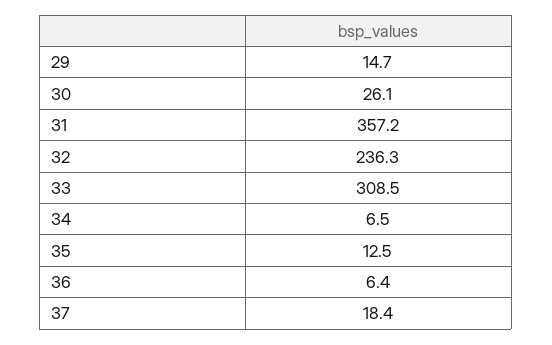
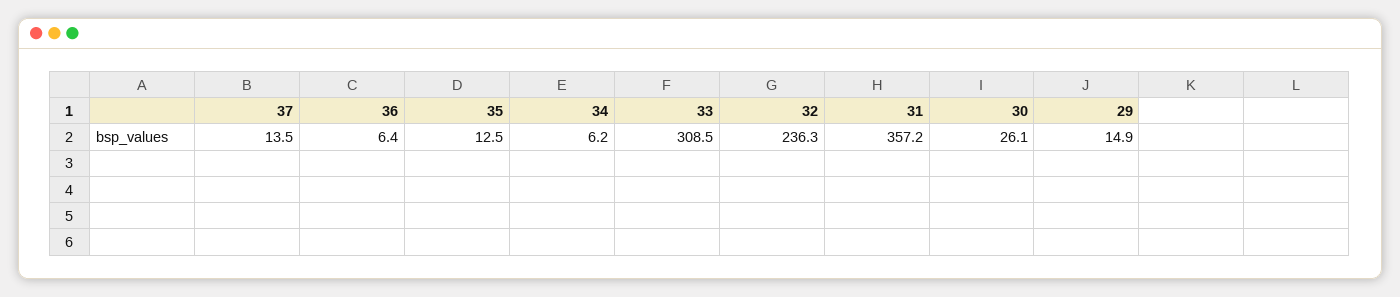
29: 14.7 -> 14.9
34: 6.5 -> 6.2
37: 18.4 -> 13.5

